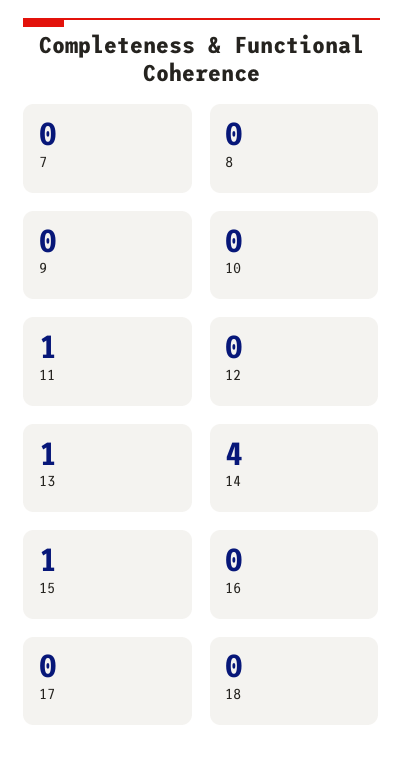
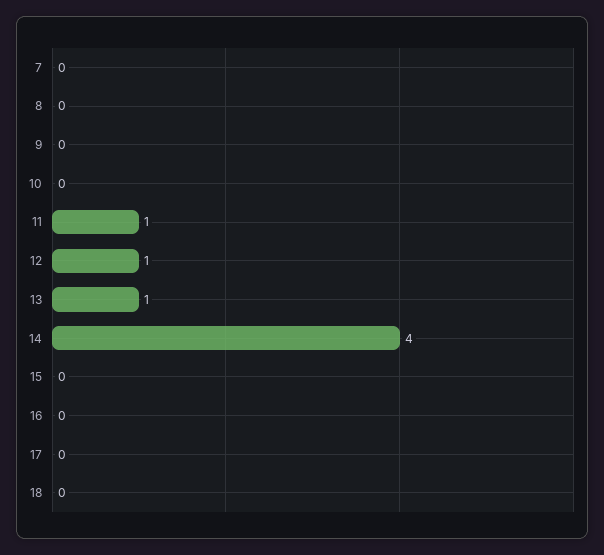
12: 0 -> 1
15: 1 -> 0

